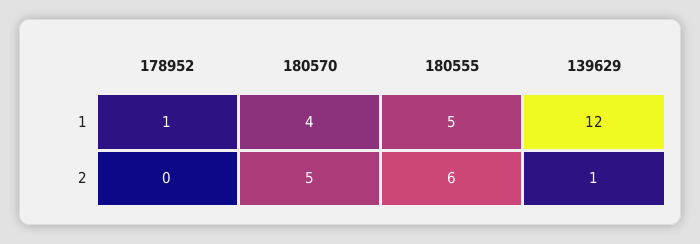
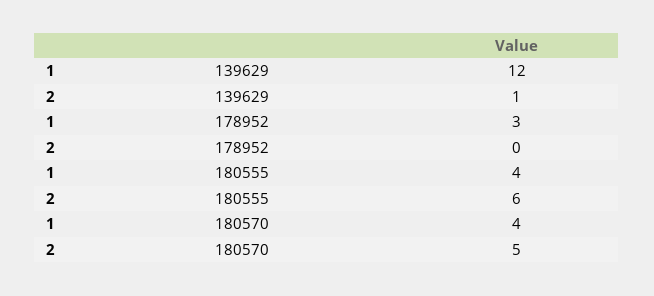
178952, 1: 1 -> 3
180555, 1: 5 -> 4

